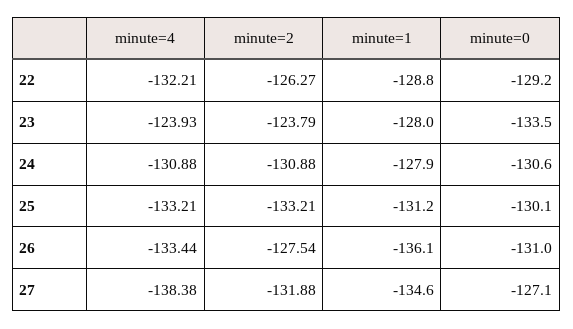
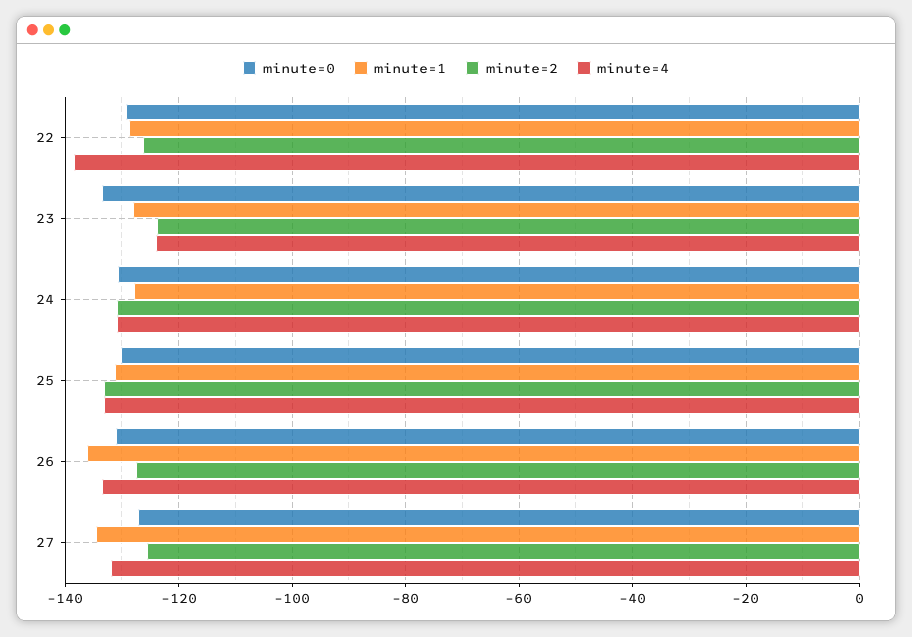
minute=4, 22: -132.21 -> -138
minute=4, 27: -138.38 -> -132
minute=2, 27: -131.88 -> -126

